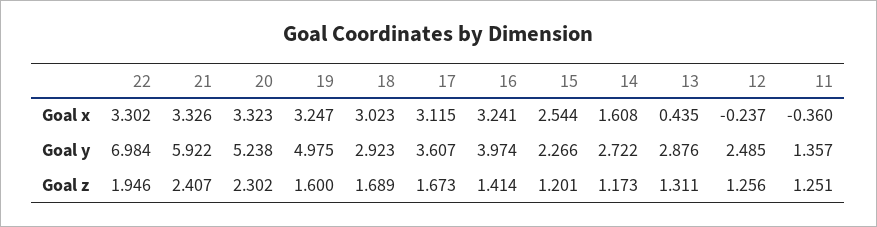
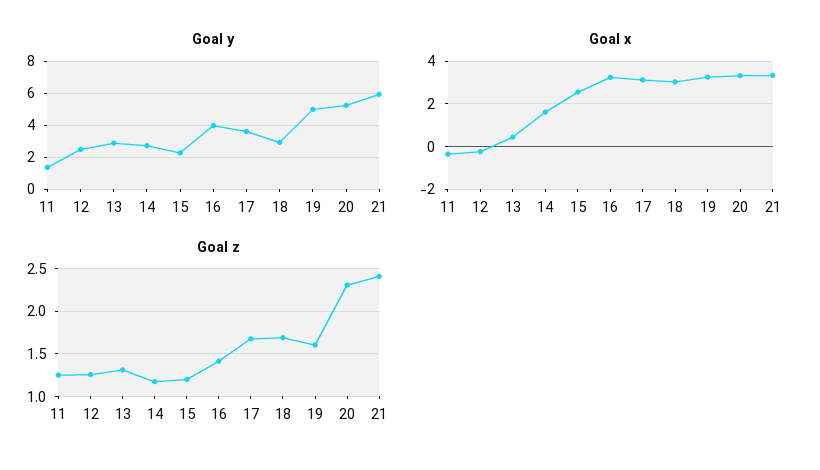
Goal x, 22: 3.302 -> none
Goal y, 22: 6.984 -> none
Goal z, 22: 1.946 -> none

